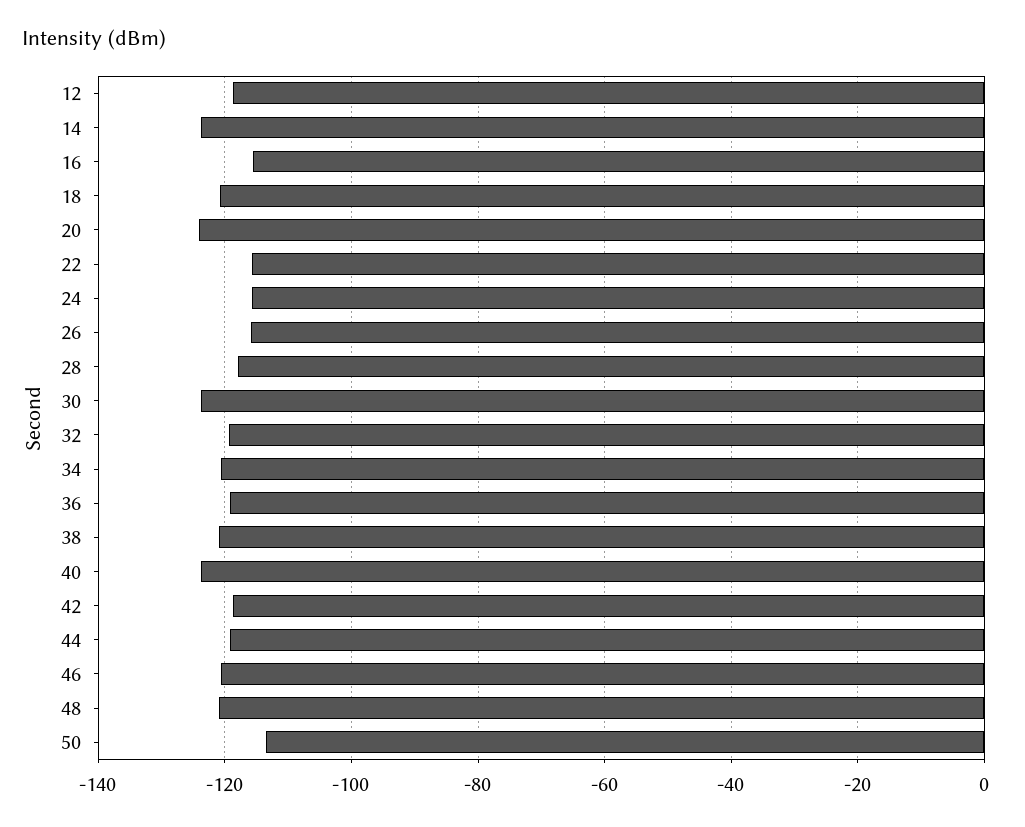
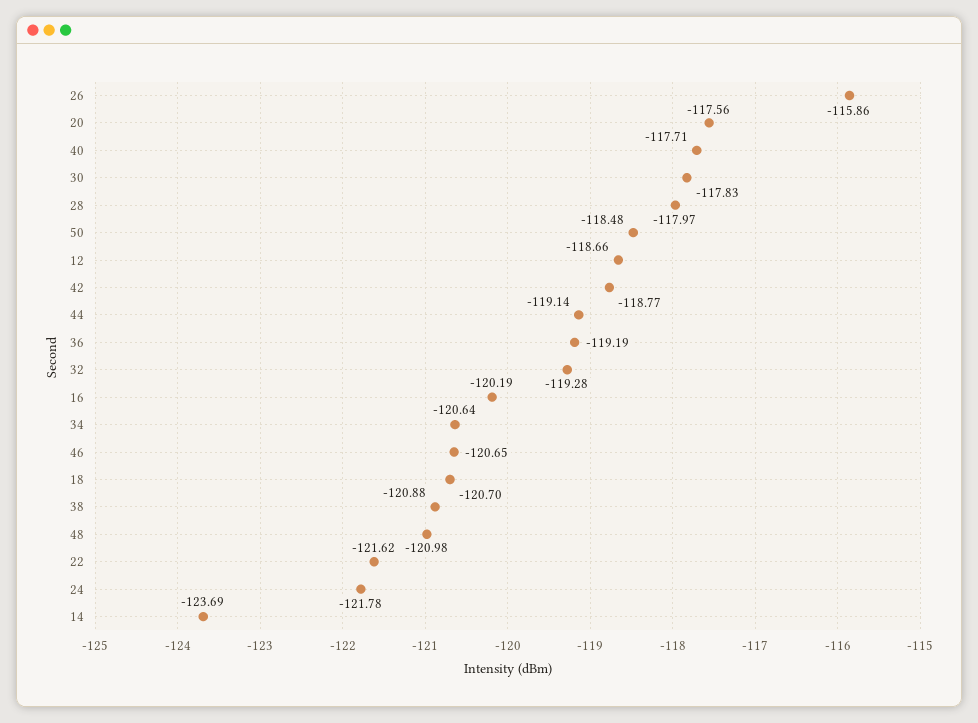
16: -116 -> -120.19
20: -124 -> -117.56
22: -116 -> -121.62
24: -116 -> -121.78
30: -124 -> -117.83
40: -124 -> -117.71
50: -114 -> -118.48

